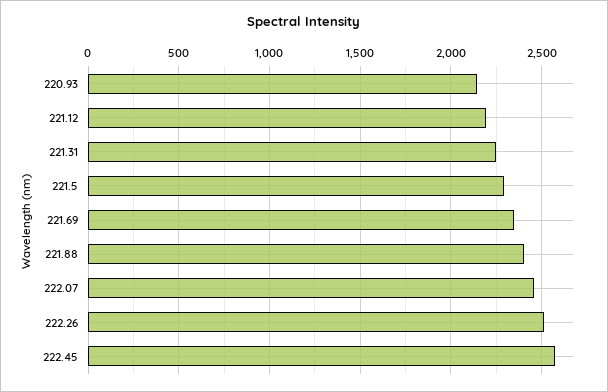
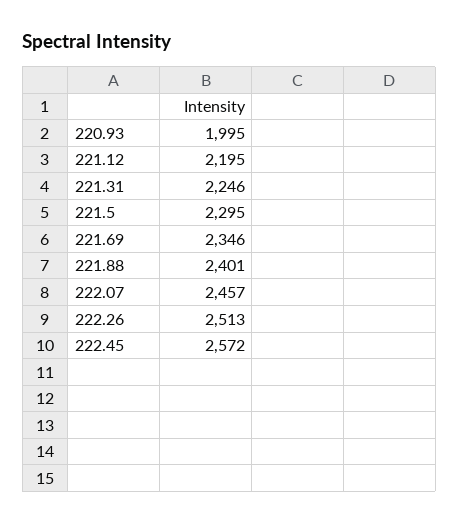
220.93: 2150 -> 1995

